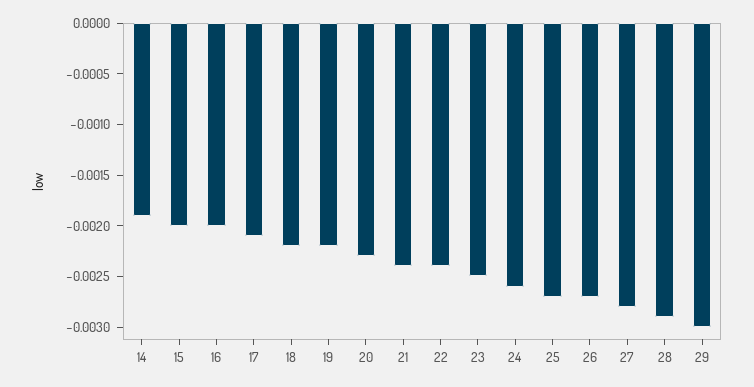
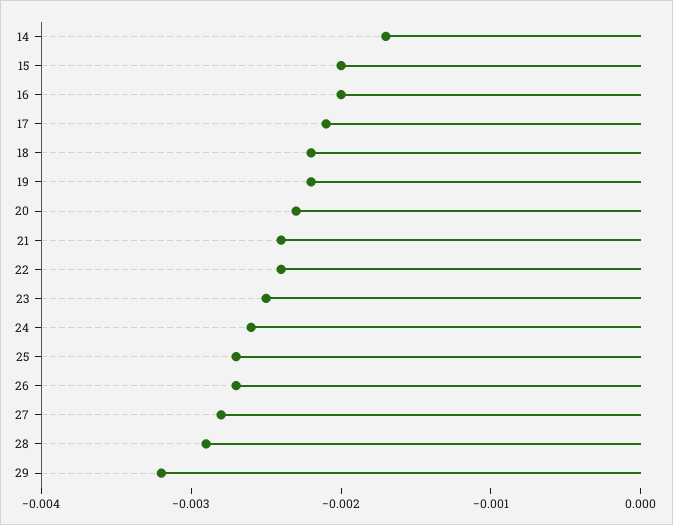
14: -0.0019 -> -0.0017
29: -0.003 -> -0.0032

